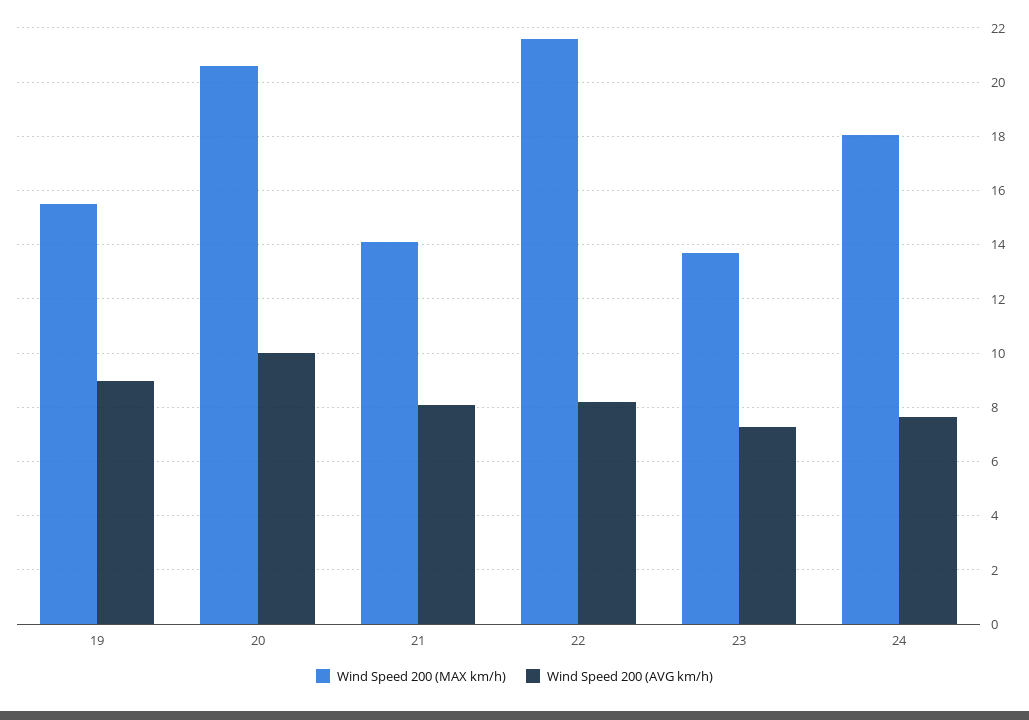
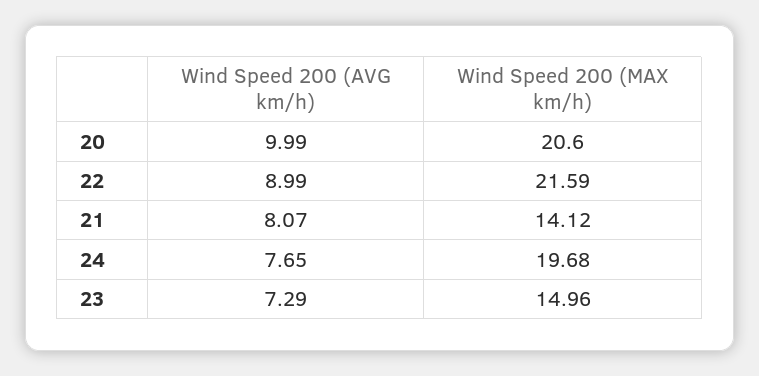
Wind Speed 200 (MAX km/h), 19: 15.5 -> none
Wind Speed 200 (AVG km/h), 19: 9 -> none
Wind Speed 200 (AVG km/h), 22: 8.25 -> 8.99
Wind Speed 200 (MAX km/h), 23: 13.75 -> 14.96
Wind Speed 200 (MAX km/h), 24: 18 -> 19.68

